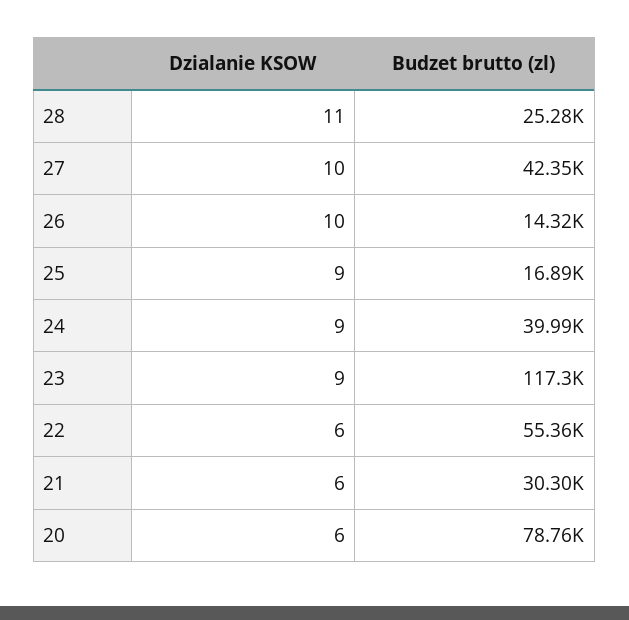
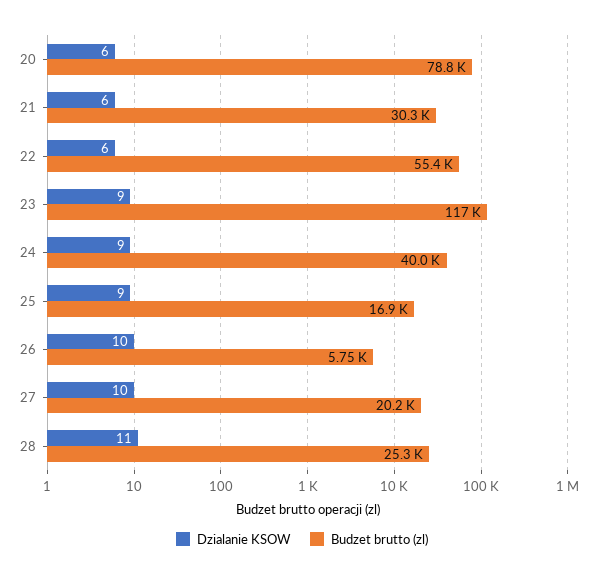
Budzet brutto (zl), 27: 42350 -> 20200
Budzet brutto (zl), 26: 14320 -> 5750

